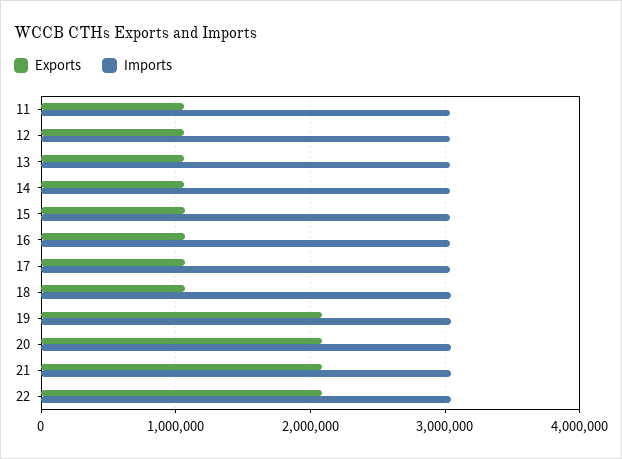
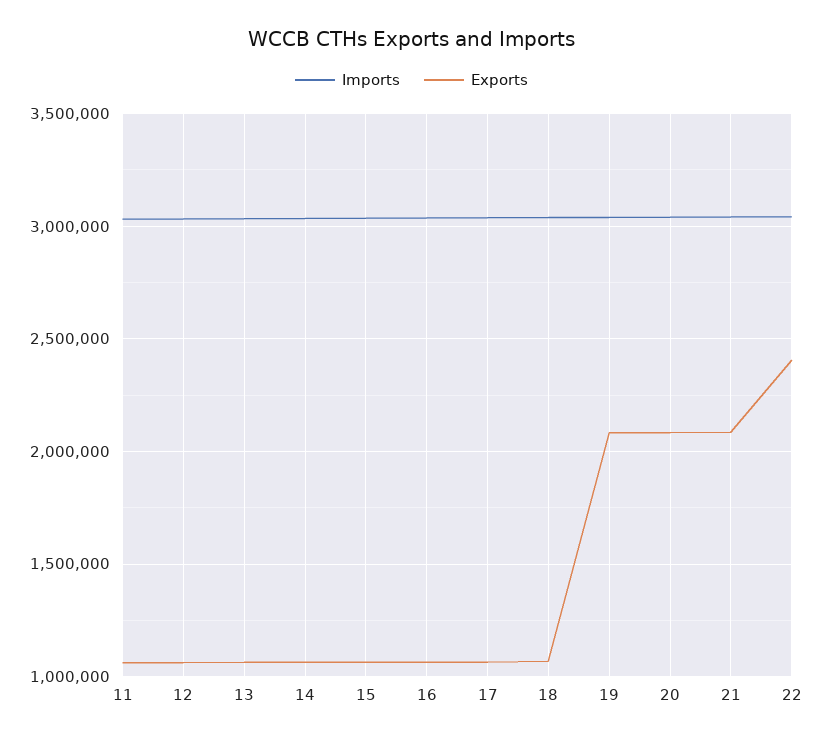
Exports, 22: 2100000 -> 2400000

